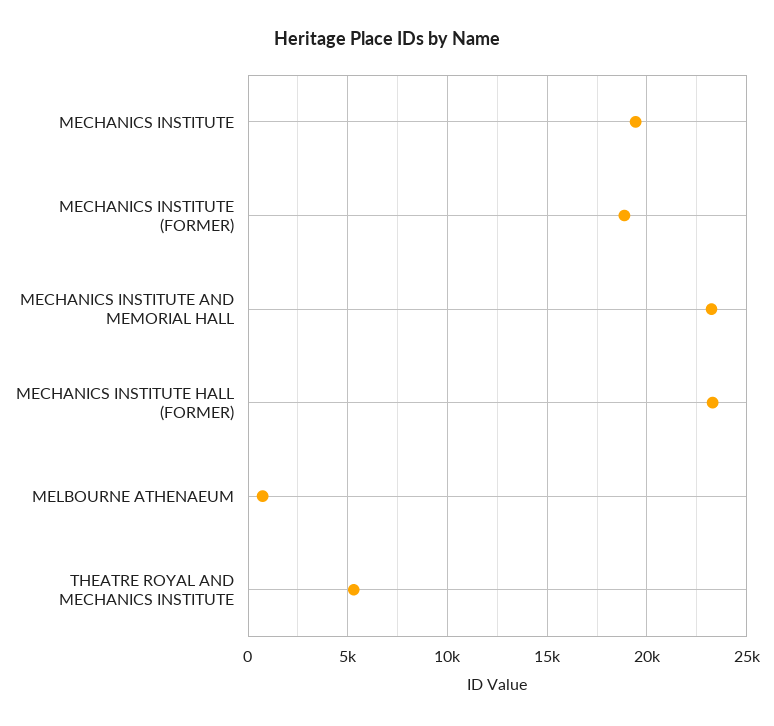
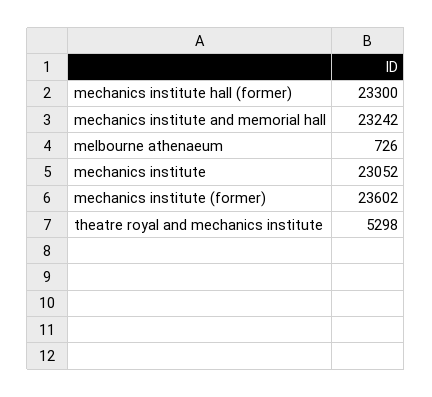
MECHANICS INSTITUTE: 19500 -> 23052
MECHANICS INSTITUTE (FORMER): 19000 -> 23602

